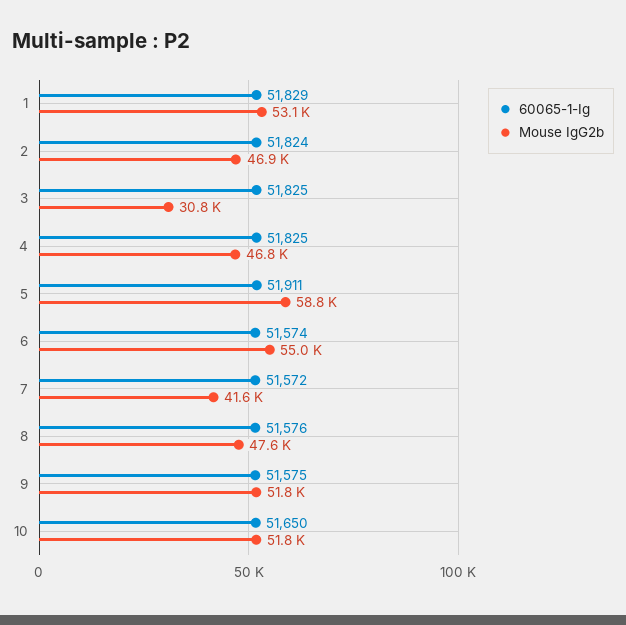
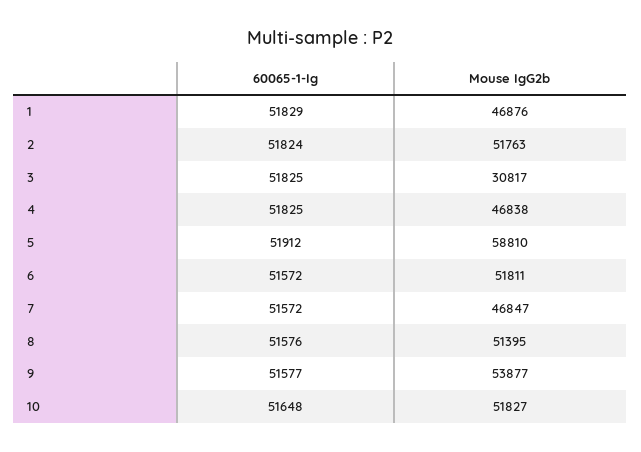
Mouse IgG2b, 1: 53100 -> 46876
Mouse IgG2b, 2: 46900 -> 51763
60065-1-Ig, 5: 51911 -> 51912
60065-1-Ig, 6: 51574 -> 51572
Mouse IgG2b, 6: 55000 -> 51811
Mouse IgG2b, 7: 41600 -> 46847
Mouse IgG2b, 8: 47600 -> 51395
60065-1-Ig, 9: 51575 -> 51577
Mouse IgG2b, 9: 51800 -> 53877
60065-1-Ig, 10: 51650 -> 51648

